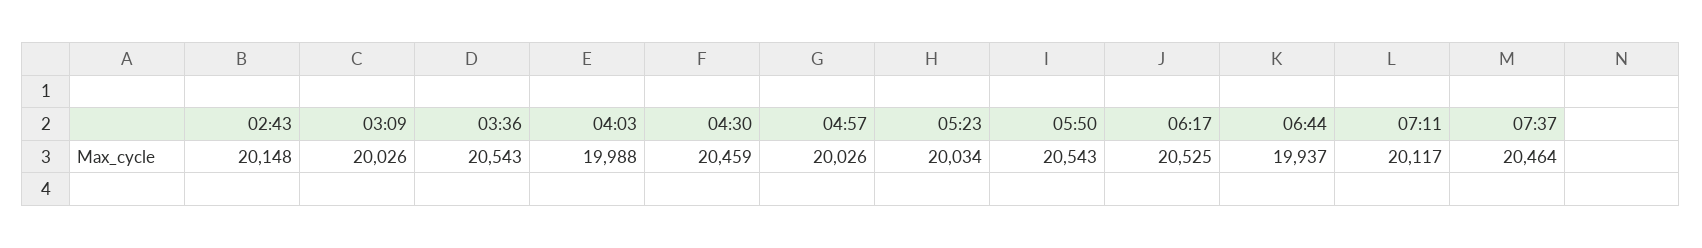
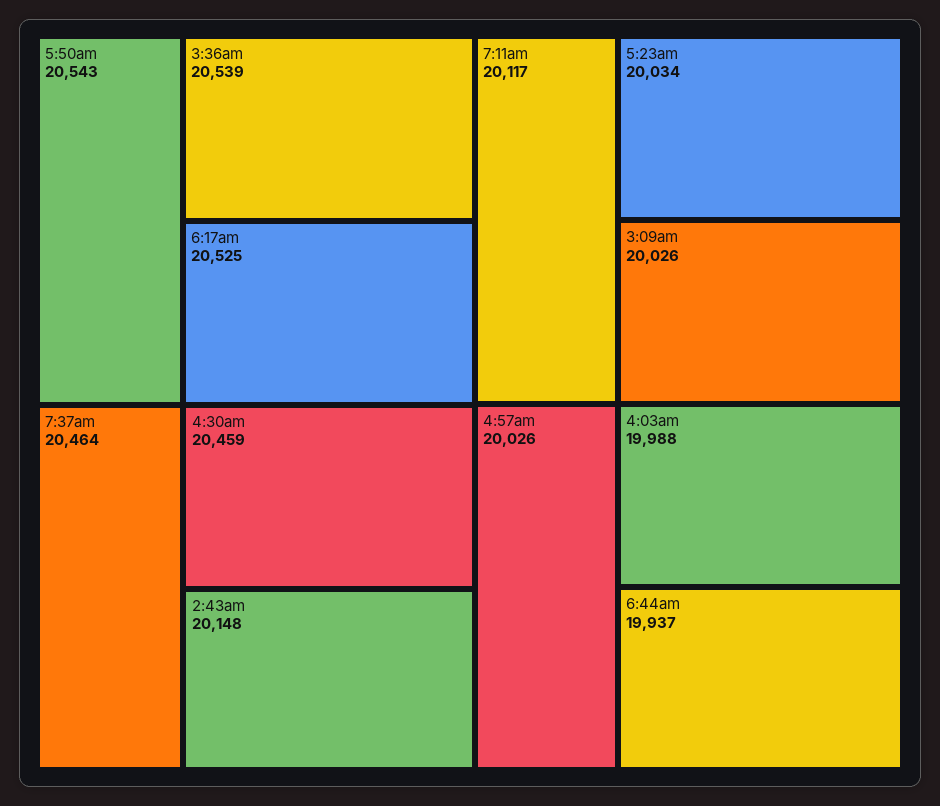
03:36: 20543 -> 20539

